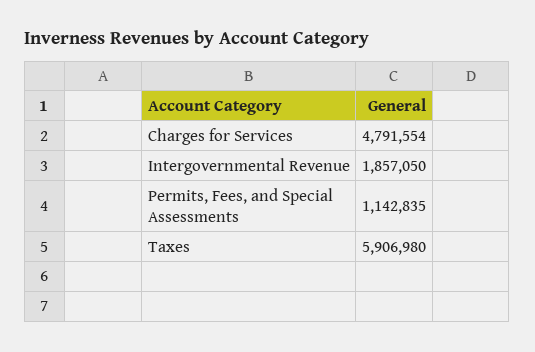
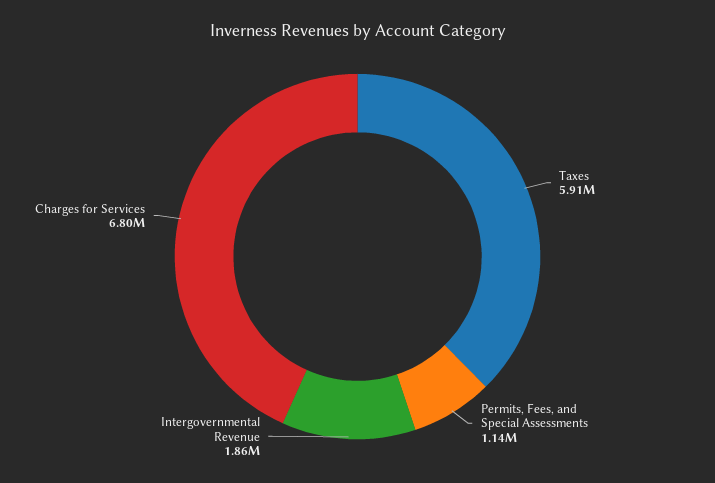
Charges for Services: 4791554 -> 6800000

